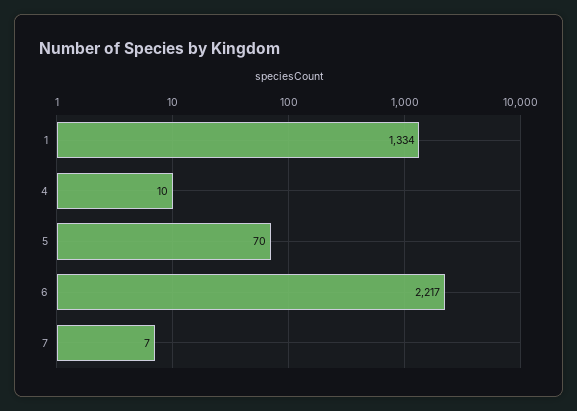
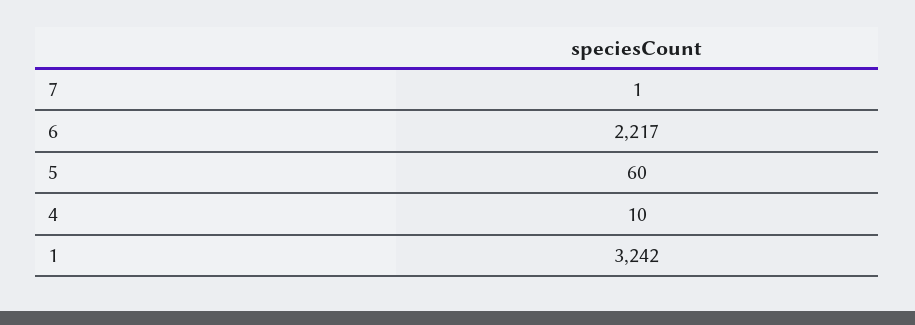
1: 1334 -> 3242
5: 70 -> 60
7: 7 -> 1

